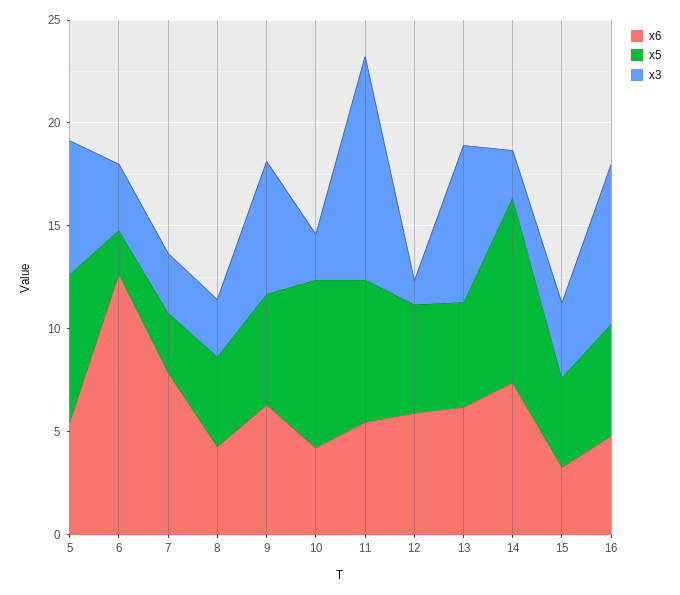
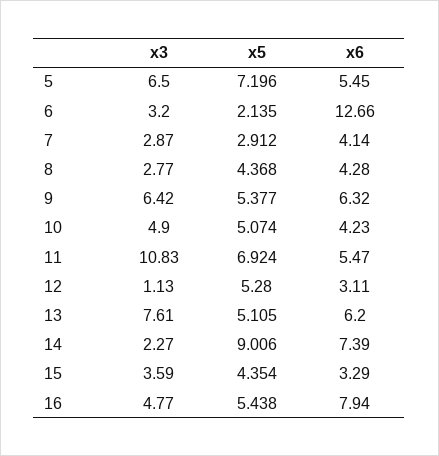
x6, 7: 8 -> 4.14
x5, 10: 8 -> 5.074
x3, 10: 2 -> 4.9
x6, 12: 6 -> 3.11
x6, 16: 5 -> 7.94
x3, 16: 8 -> 4.77

